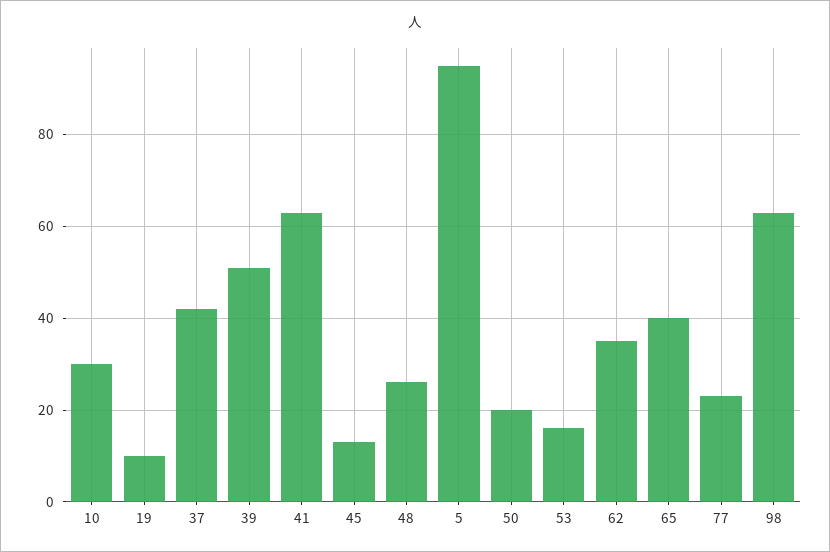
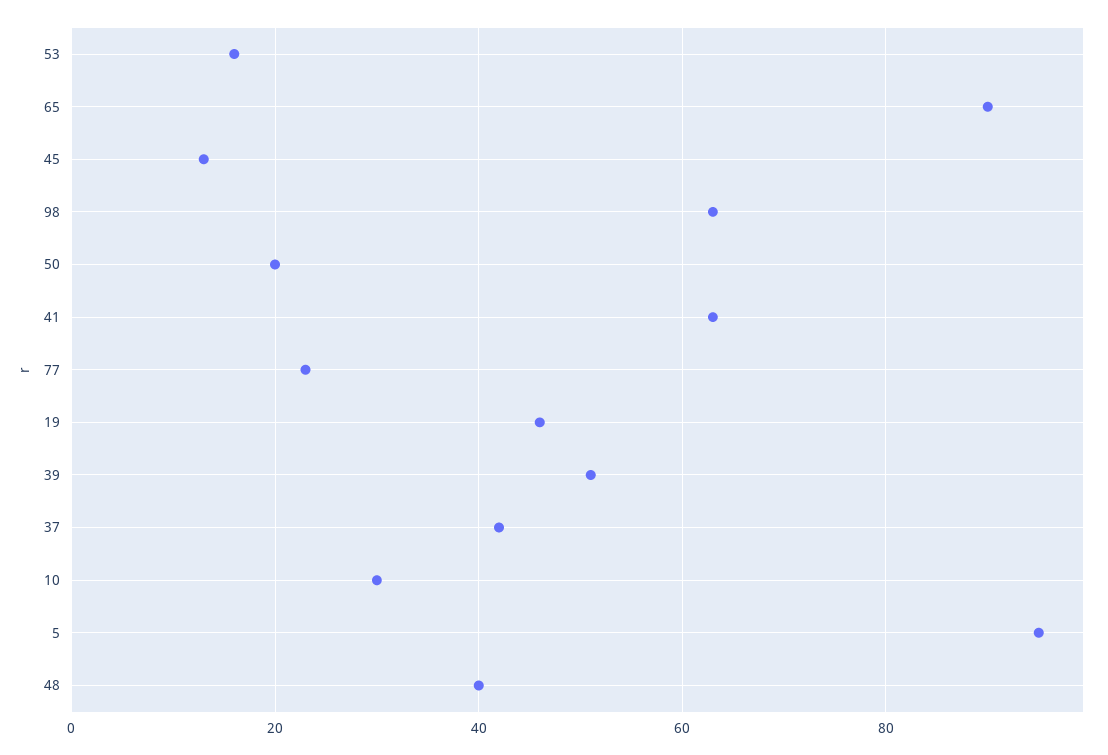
19: 10 -> 45
48: 25 -> 40
62: 35 -> none
65: 40 -> 90

